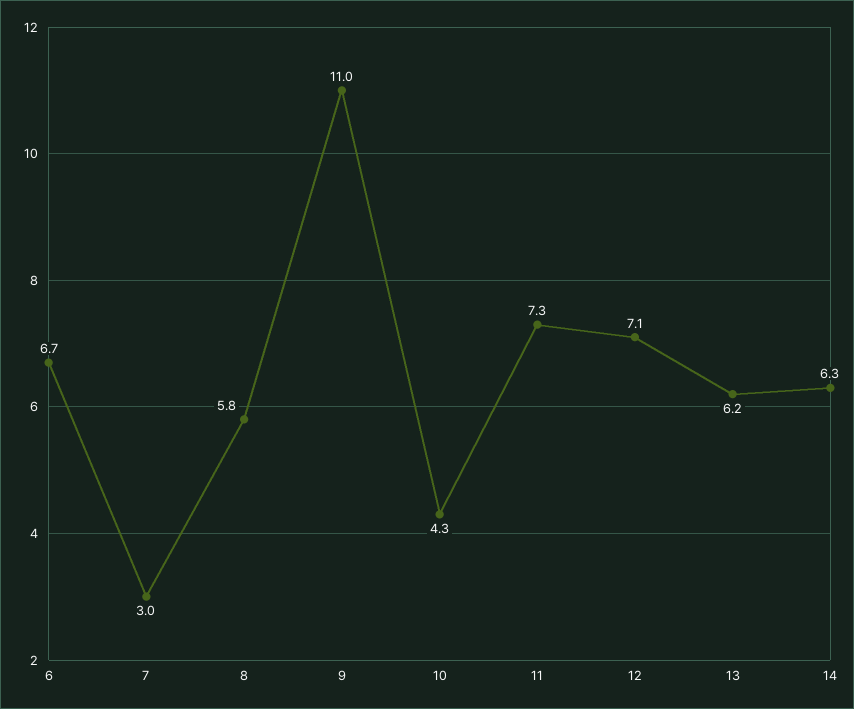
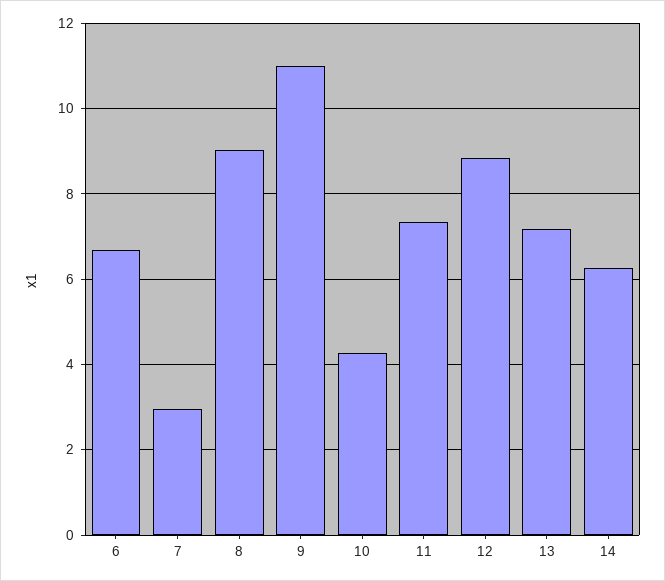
8: 5.8 -> 9
12: 7.1 -> 8.8
13: 6.2 -> 7.2

